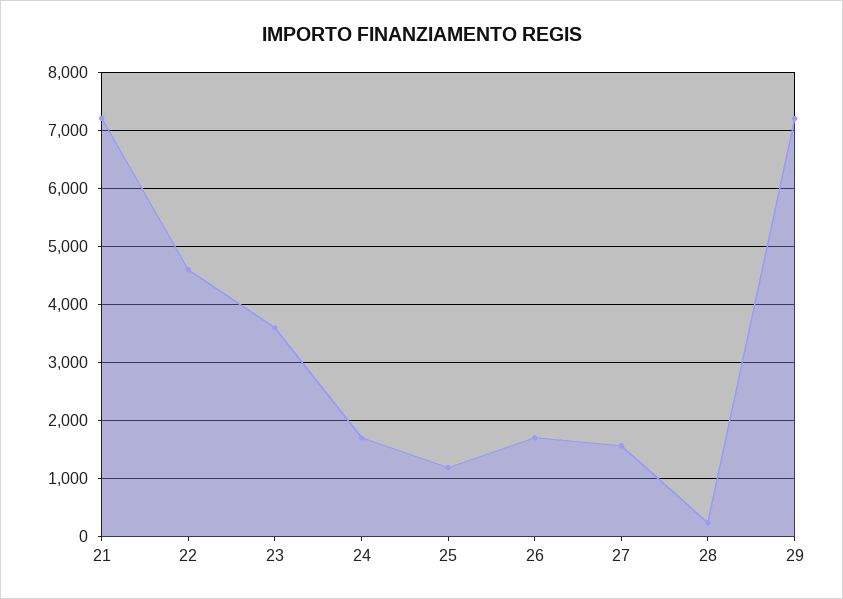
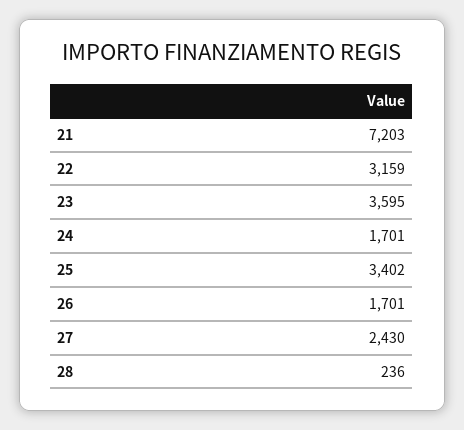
22: 4600 -> 3159
25: 1200 -> 3402
27: 1600 -> 2430
29: 7200 -> none

